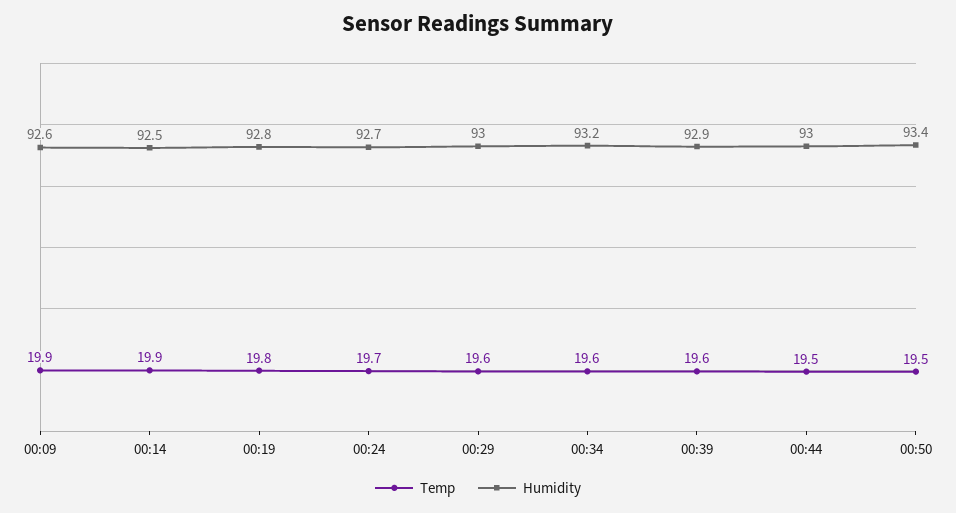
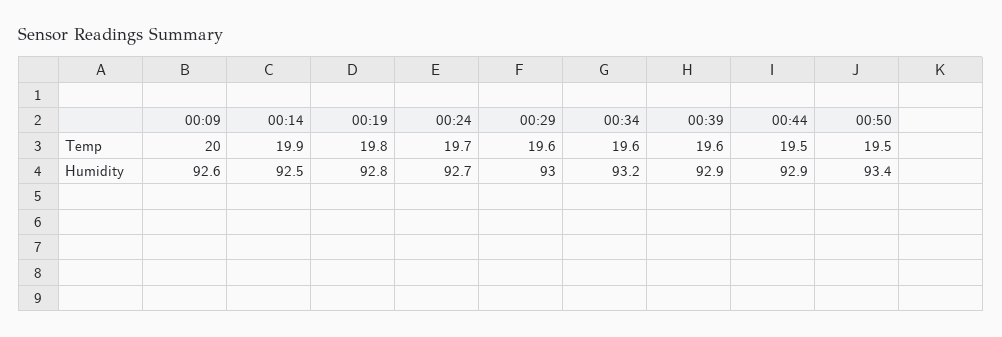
Temp, 00:09: 19.9 -> 20
Humidity, 00:44: 93 -> 92.9

